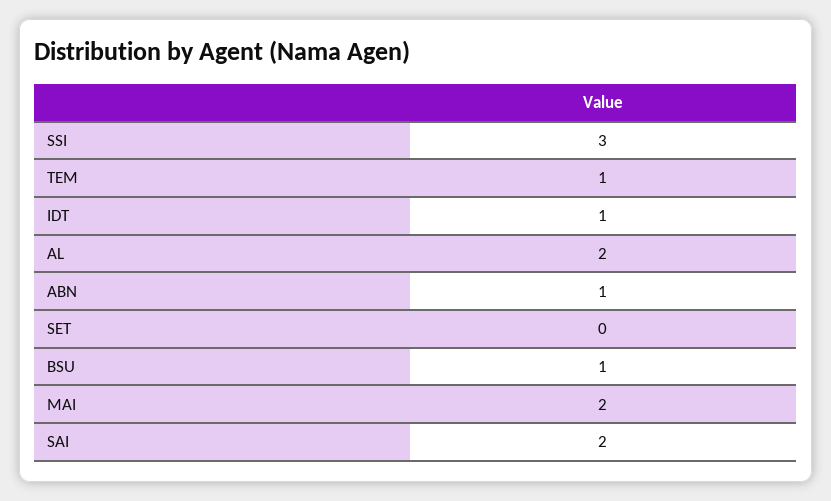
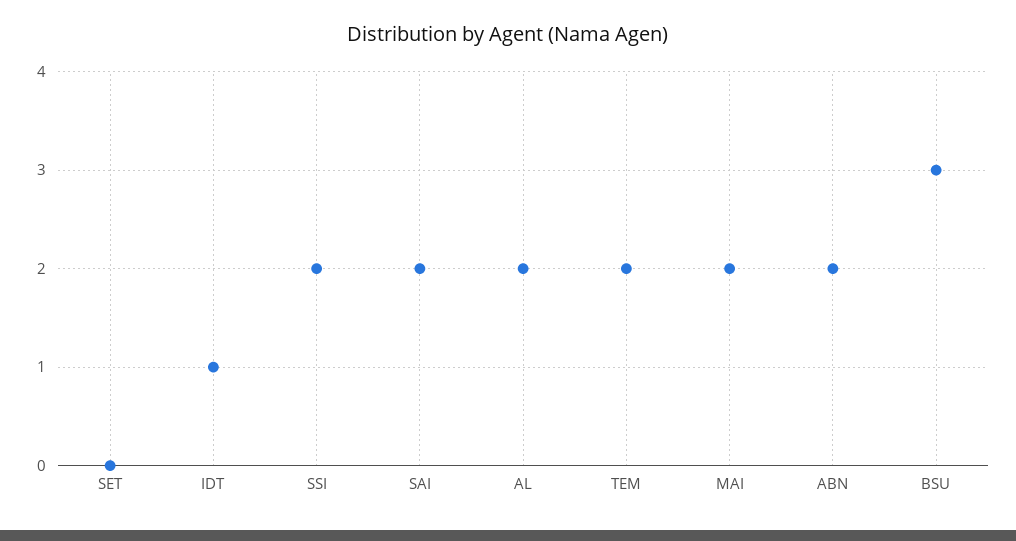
SSI: 3 -> 2
TEM: 1 -> 2
ABN: 1 -> 2
BSU: 1 -> 3

